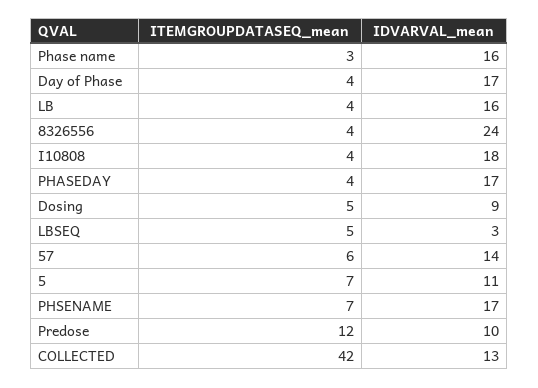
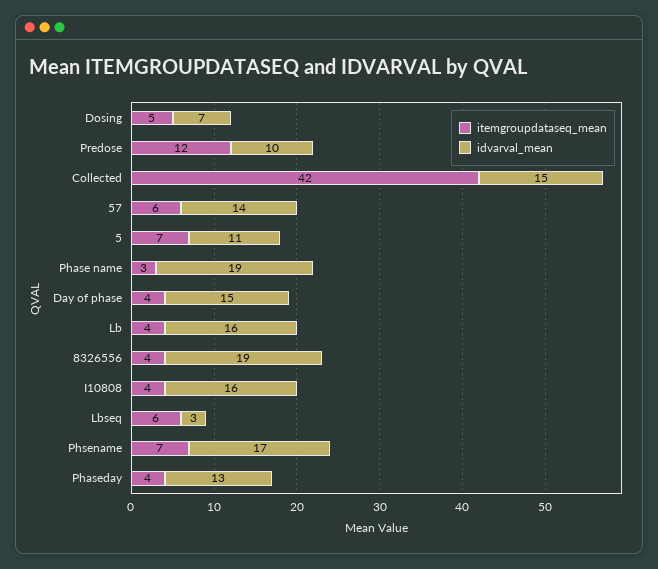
IDVARVAL_mean, Phase name: 16 -> 19
IDVARVAL_mean, Day of Phase: 17 -> 15
IDVARVAL_mean, 8326556: 24 -> 19
IDVARVAL_mean, I10808: 18 -> 16
IDVARVAL_mean, PHASEDAY: 17 -> 13
IDVARVAL_mean, Dosing: 9 -> 7
ITEMGROUPDATASEQ_mean, LBSEQ: 5 -> 6
IDVARVAL_mean, COLLECTED: 13 -> 15

